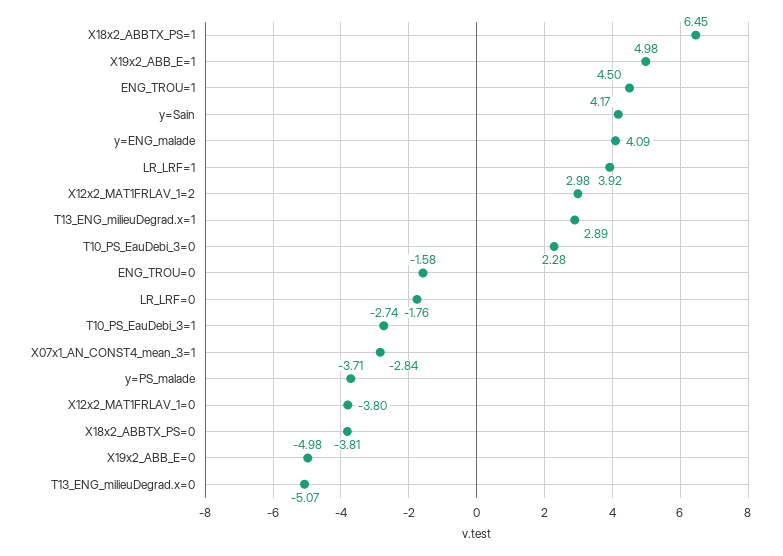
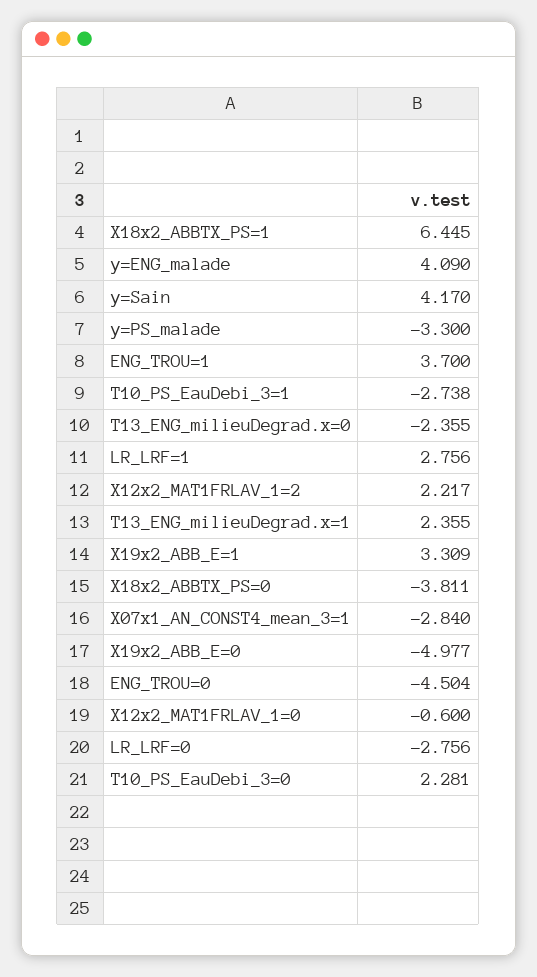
X19x2_ABB_E=1: 4.98 -> 3.309
ENG_TROU=1: 4.5 -> 3.7
LR_LRF=1: 3.92 -> 2.756
X12x2_MAT1FRLAV_1=2: 2.98 -> 2.217
T13_ENG_milieuDegrad.x=1: 2.89 -> 2.355
ENG_TROU=0: -1.58 -> -4.504
LR_LRF=0: -1.76 -> -2.756
y=PS_malade: -3.71 -> -3.3
X12x2_MAT1FRLAV_1=0: -3.8 -> -0.6
T13_ENG_milieuDegrad.x=0: -5.07 -> -2.355

